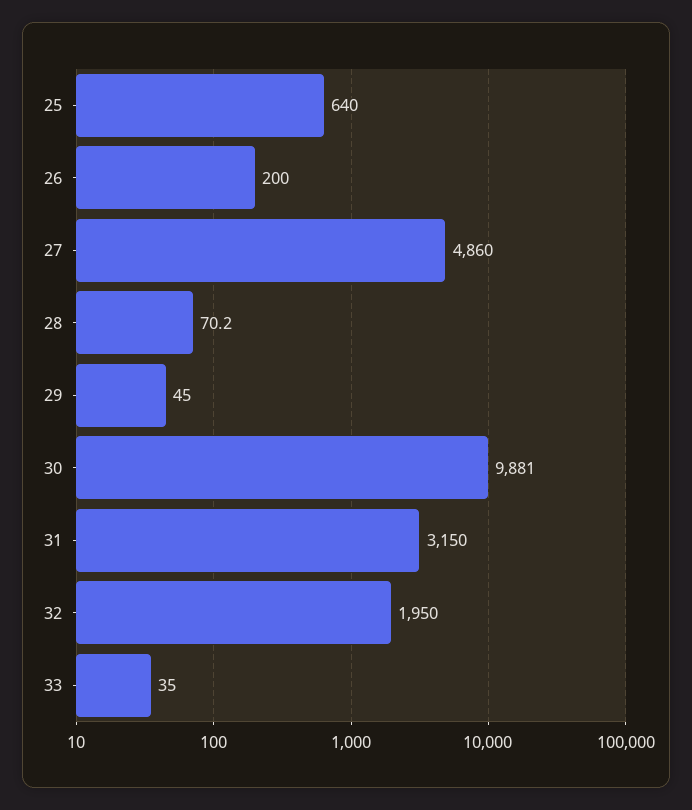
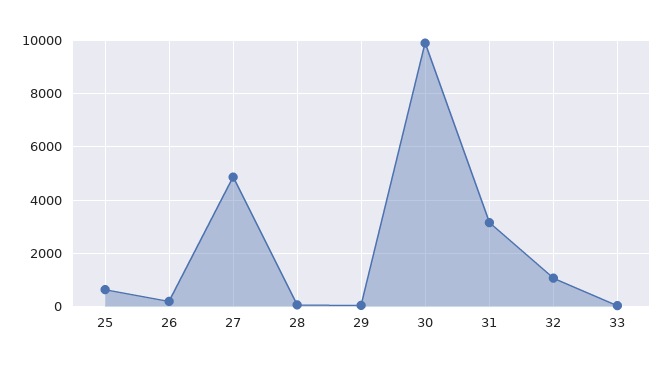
32: 1950 -> 1000

